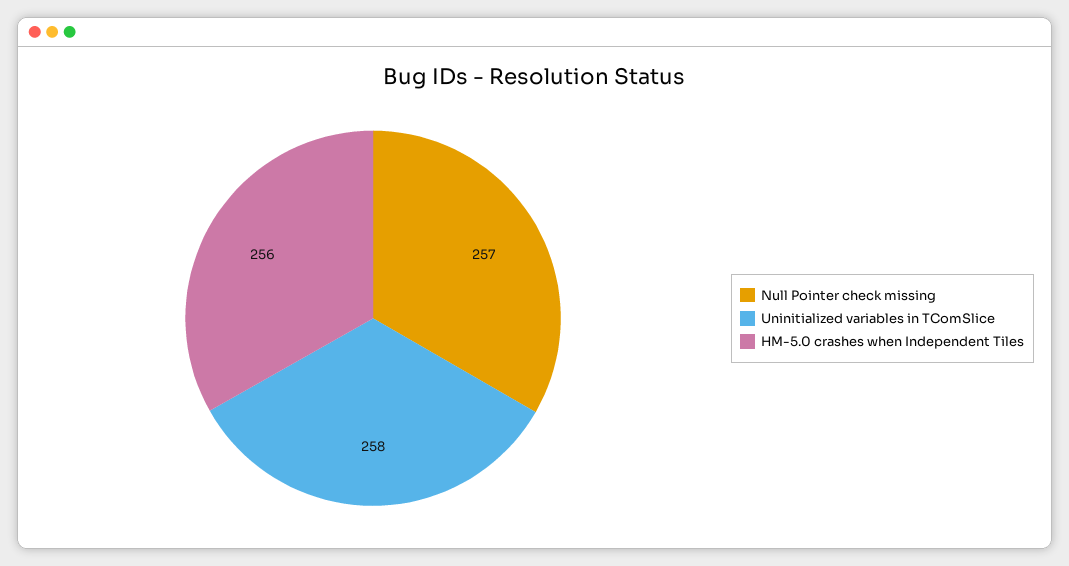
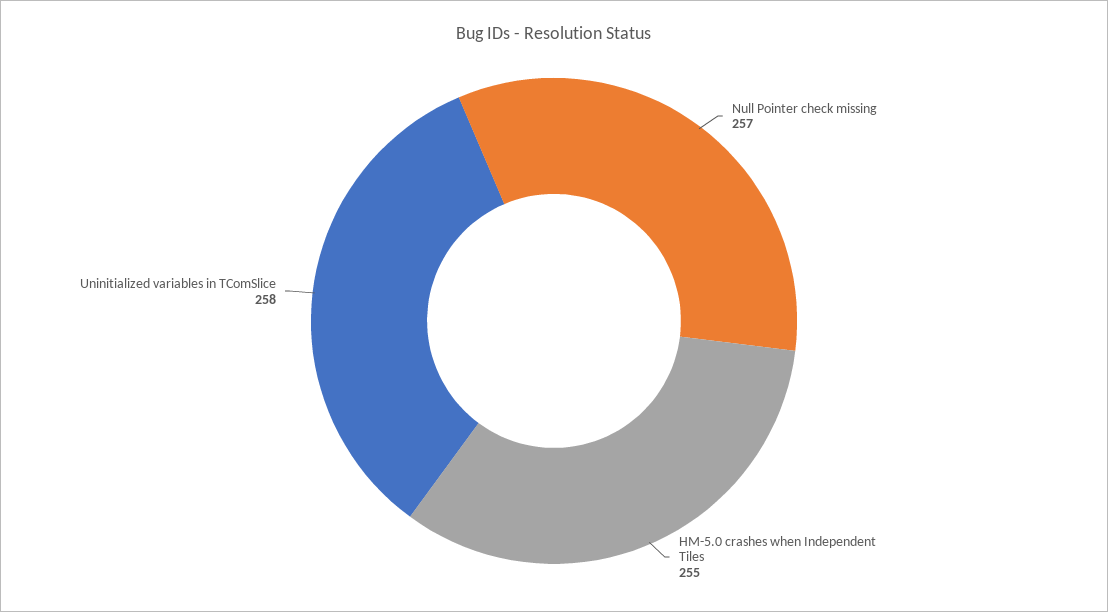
HM-5.0 crashes when Independent Tiles: 256 -> 255

